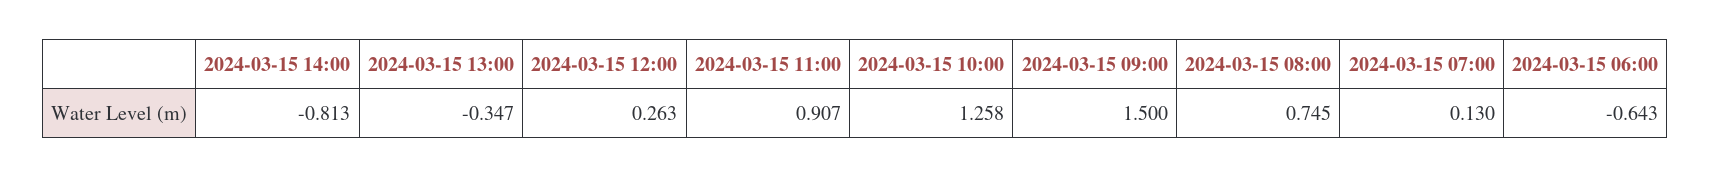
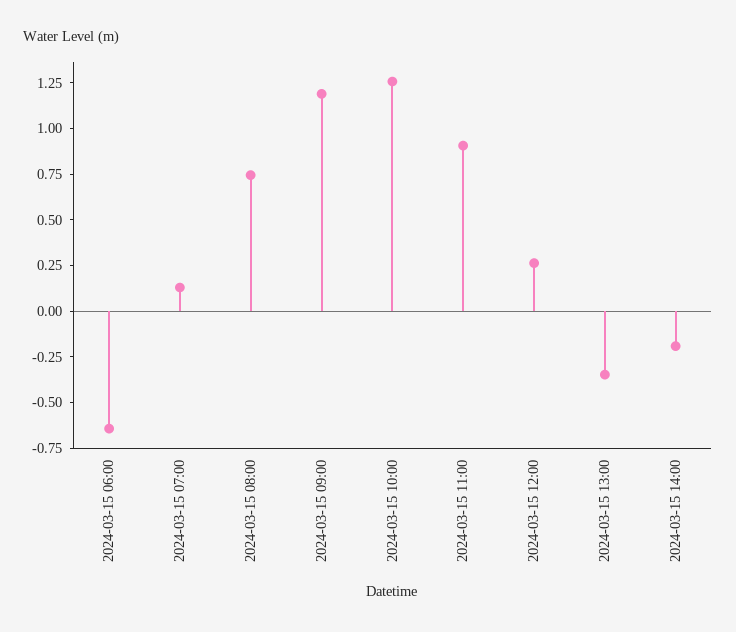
2024-03-15 14:00: -0.813 -> -0.2
2024-03-15 09:00: 1.5 -> 1.2

